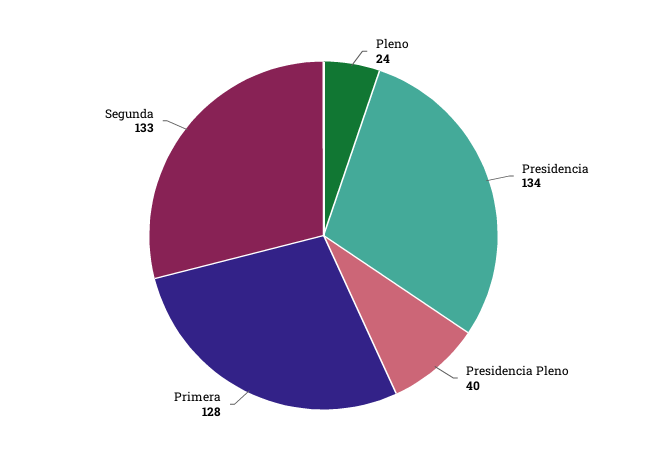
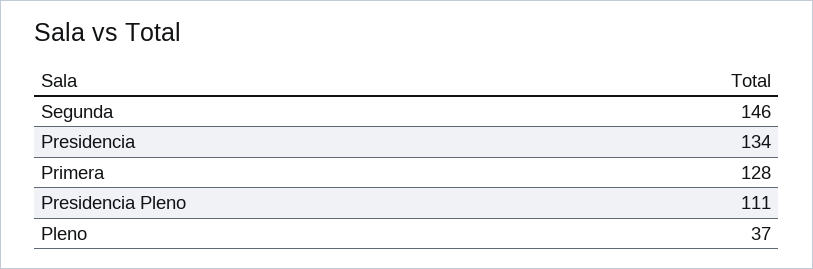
Pleno: 24 -> 37
Presidencia Pleno: 40 -> 111
Segunda: 133 -> 146

